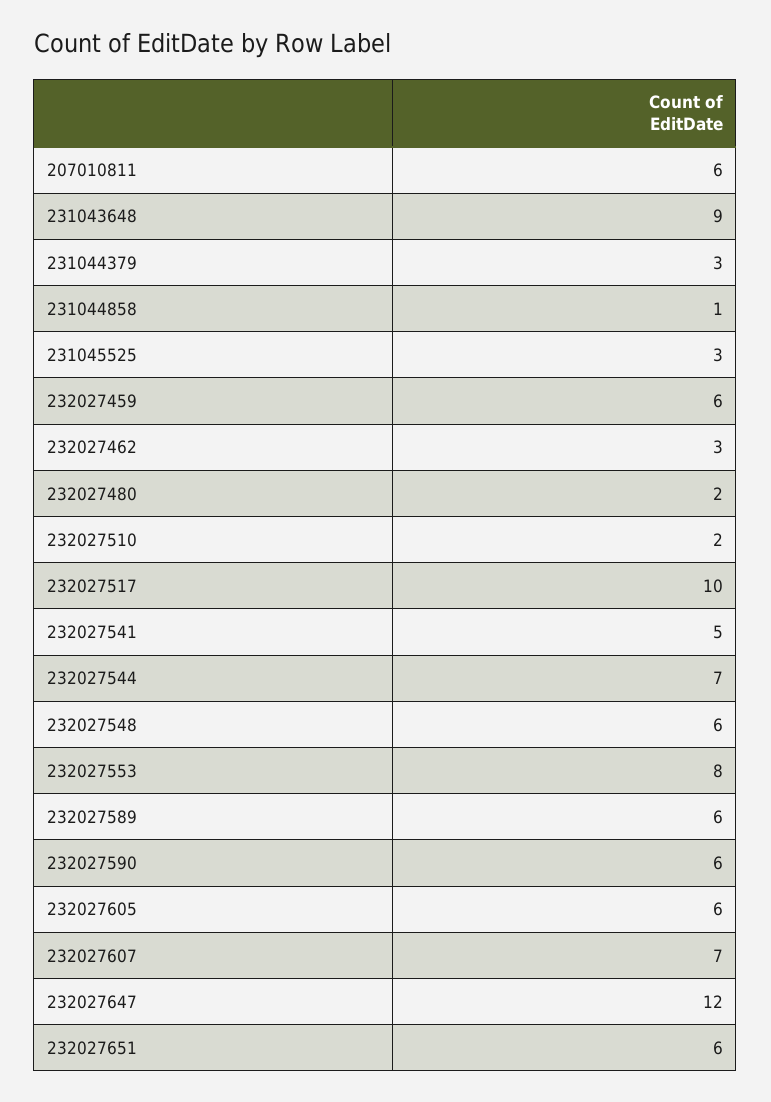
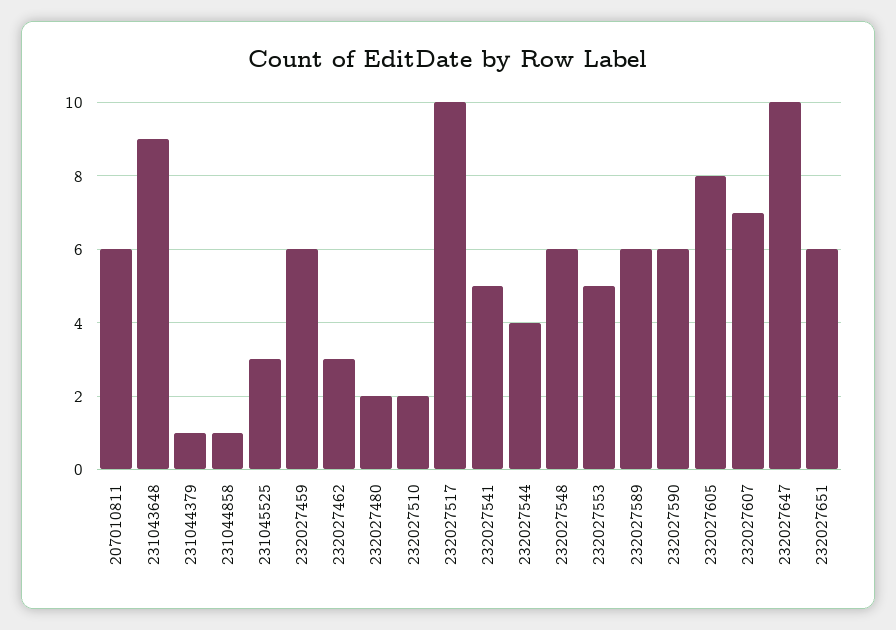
231044379: 3 -> 1
232027544: 7 -> 4
232027553: 8 -> 5
232027605: 6 -> 8
232027647: 12 -> 10

